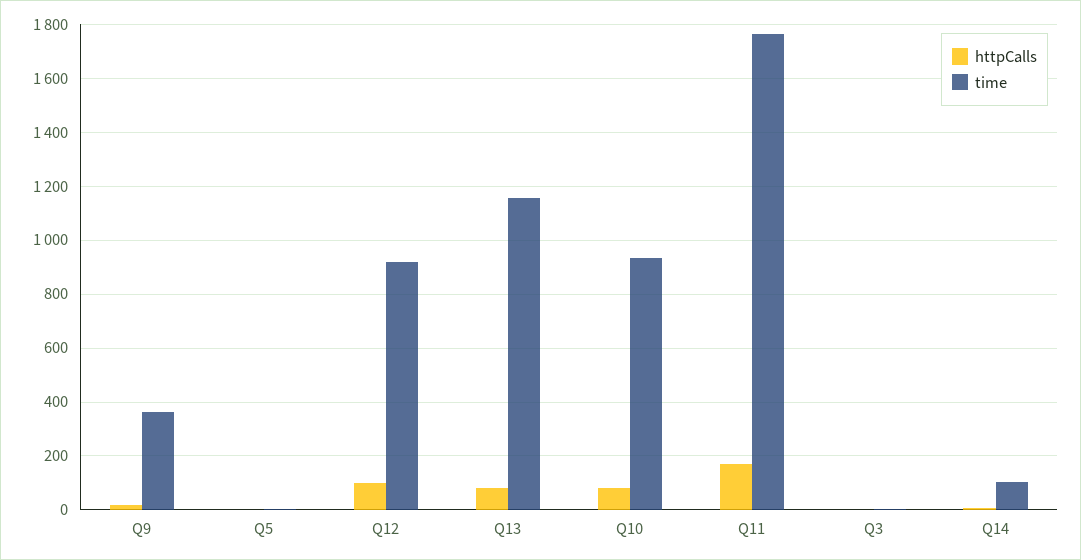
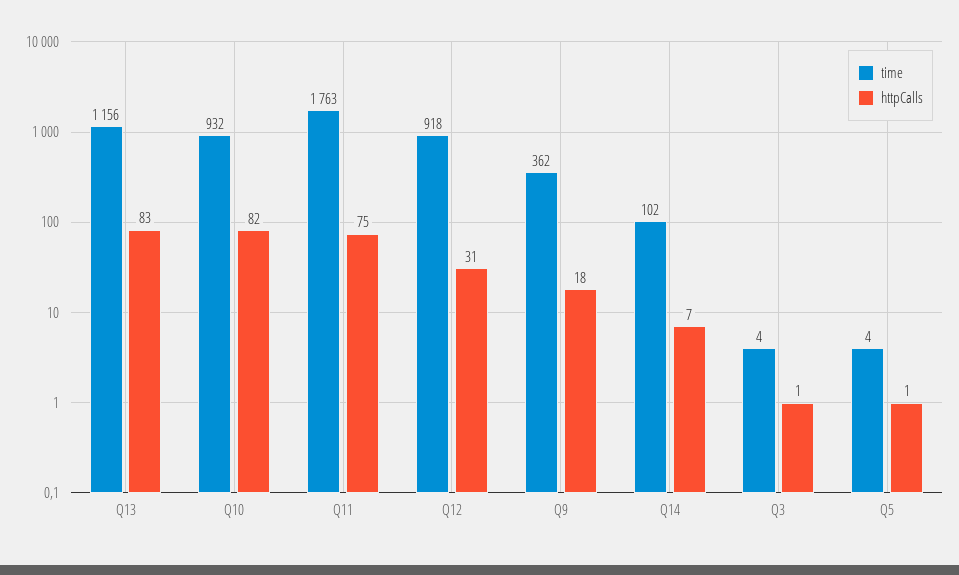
httpCalls, Q12: 100 -> 31
httpCalls, Q11: 175 -> 75

